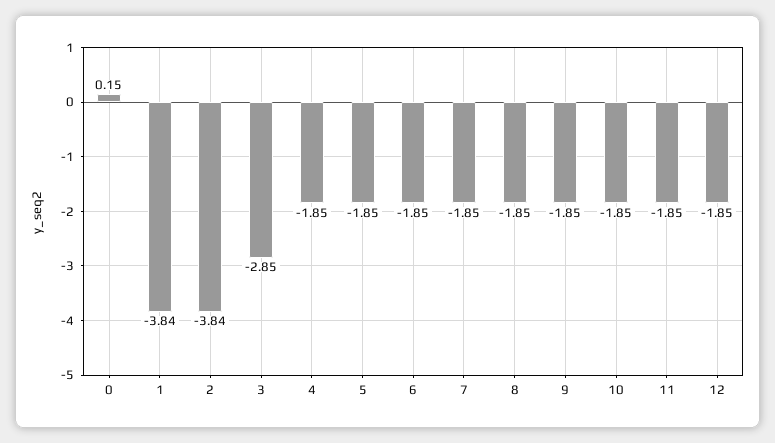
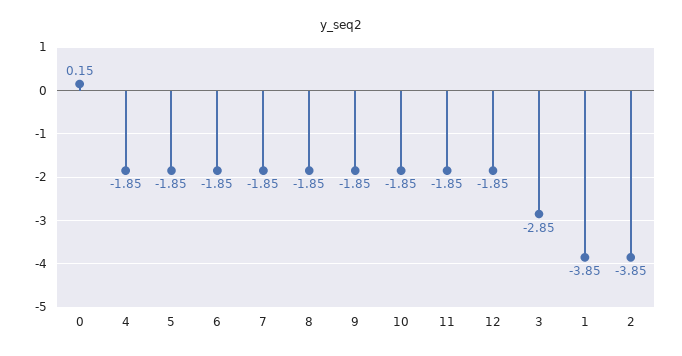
1: -3.84 -> -3.85
2: -3.84 -> -3.85

